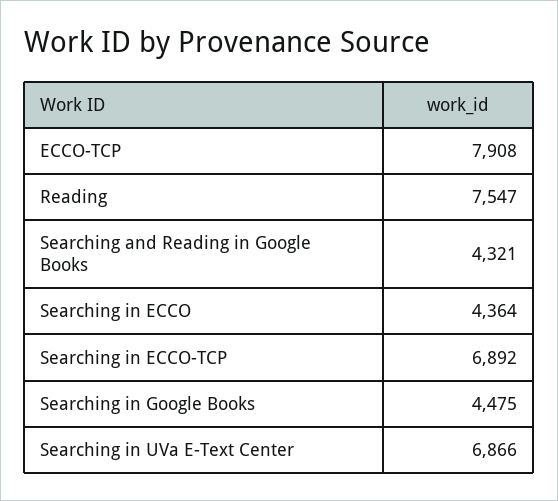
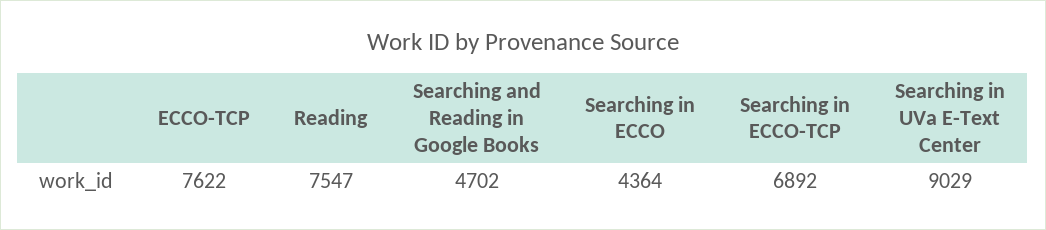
ECCO-TCP: 7908 -> 7622
Searching and Reading in Google Books: 4321 -> 4702
Searching in Google Books: 4475 -> none
Searching in UVa E-Text Center: 6866 -> 9029

